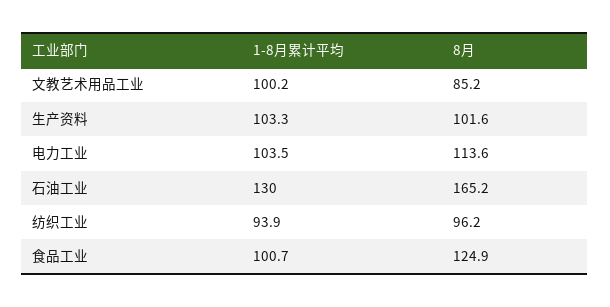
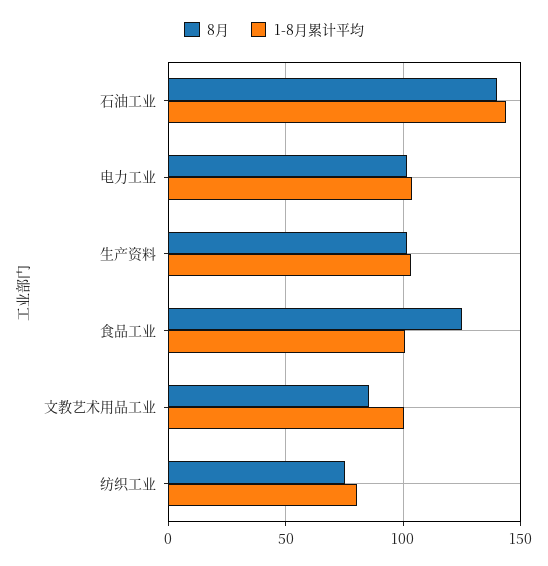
8月, 电力工业: 113.6 -> 100
1-8月累计平均, 石油工业: 130 -> 145
8月, 石油工业: 165.2 -> 140
1-8月累计平均, 纺织工业: 93.9 -> 80
8月, 纺织工业: 96.2 -> 75

